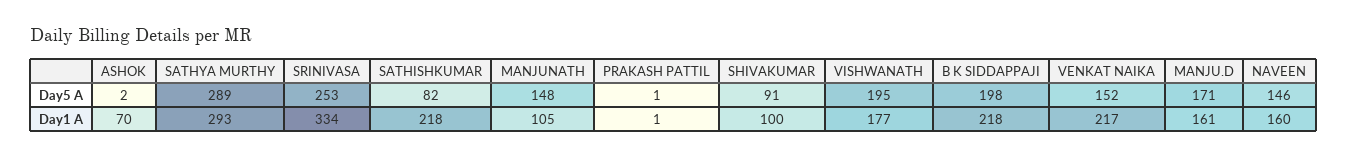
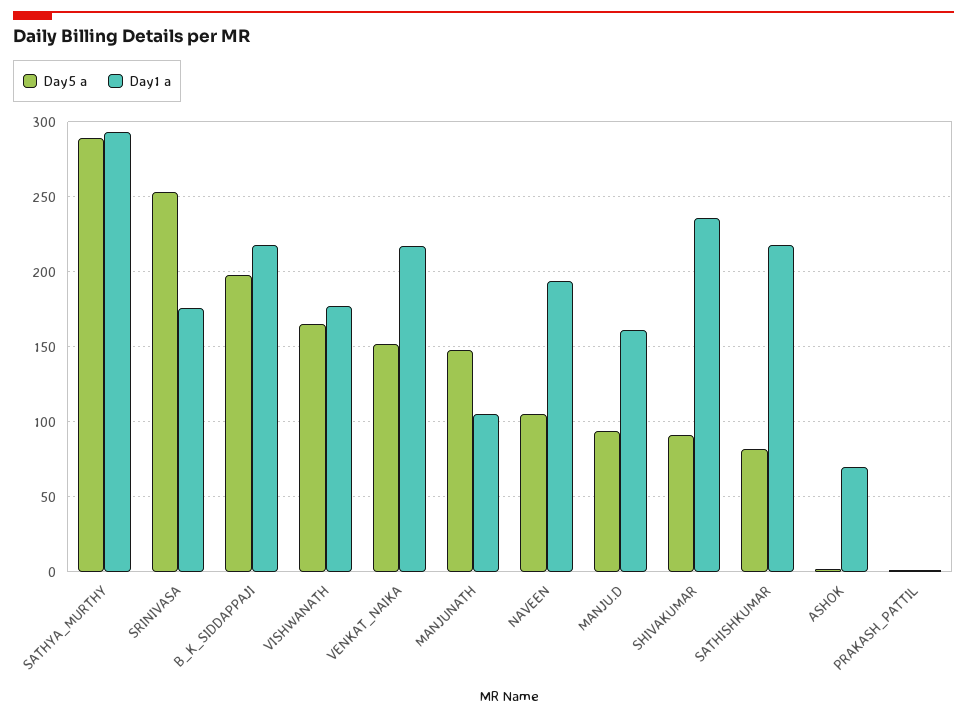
Day5 A, VISHWANATH: 195 -> 165
Day5 A, MANJU.D: 171 -> 95
Day5 A, NAVEEN: 146 -> 105
Day1 A, SRINIVASA: 334 -> 175
Day1 A, SHIVAKUMAR: 100 -> 235
Day1 A, NAVEEN: 160 -> 195

